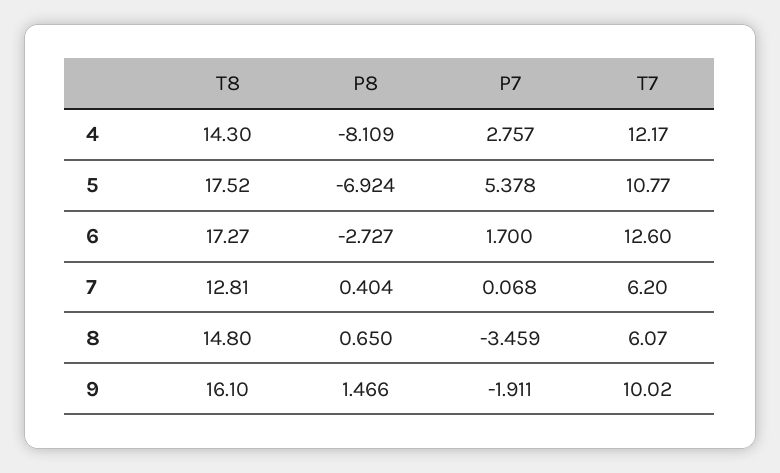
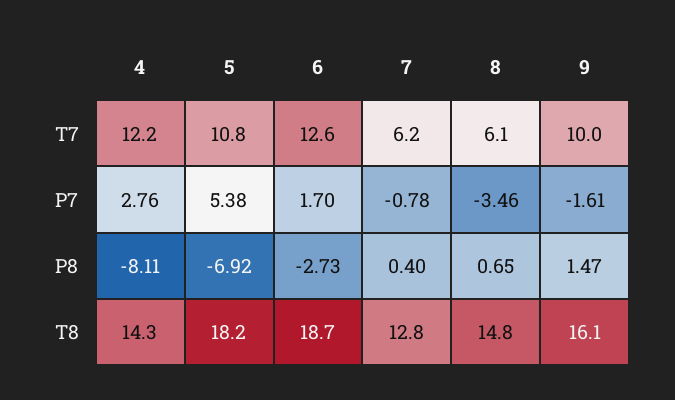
T8, 5: 17.52 -> 18.2
T8, 6: 17.27 -> 18.7
P7, 7: 0.068 -> -0.78
P7, 9: -1.911 -> -1.61

